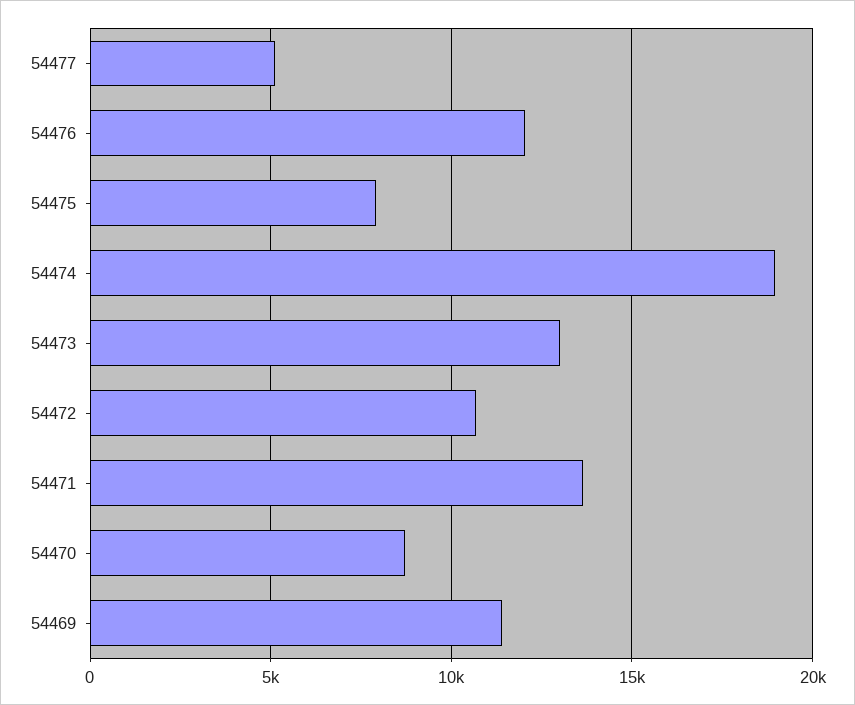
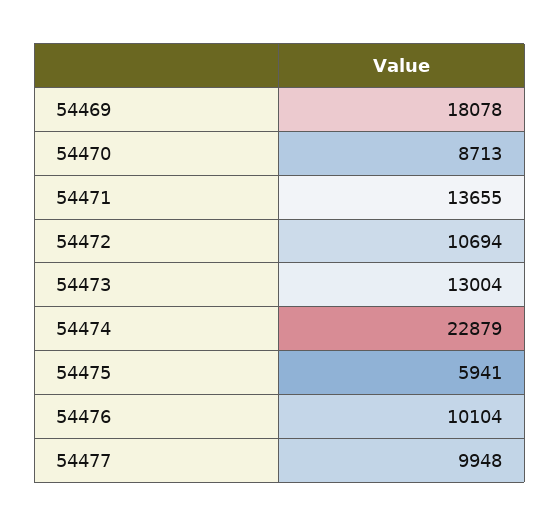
54477: 5000 -> 9948
54476: 12000 -> 10104
54475: 8000 -> 5941
54474: 19000 -> 22879
54469: 11500 -> 18078

